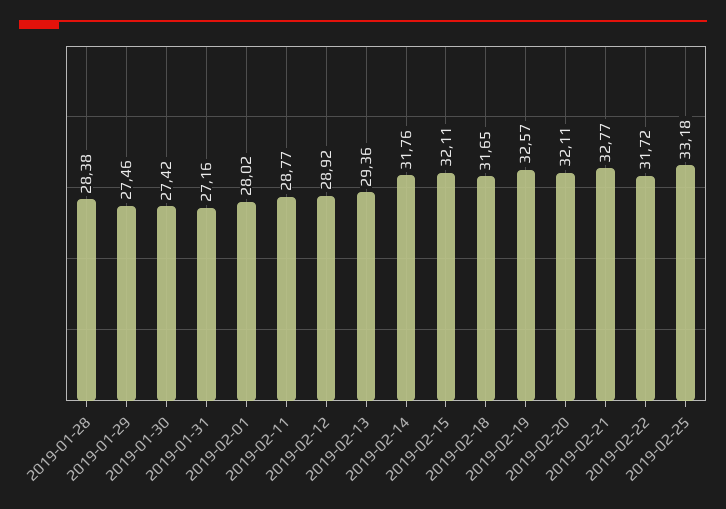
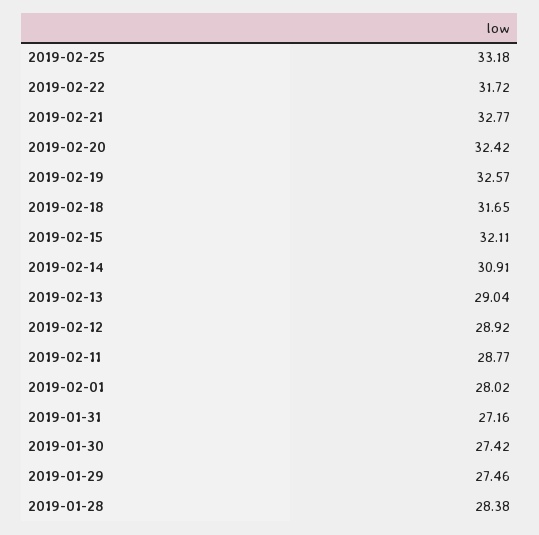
2019-02-13: 29.36 -> 29.04
2019-02-14: 31.76 -> 30.91
2019-02-20: 32.11 -> 32.42

